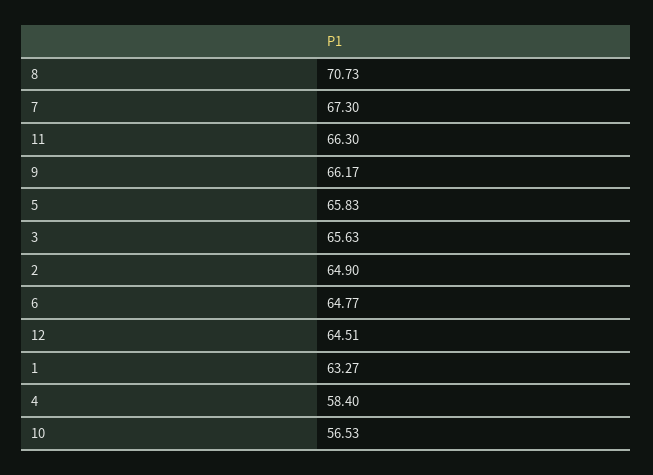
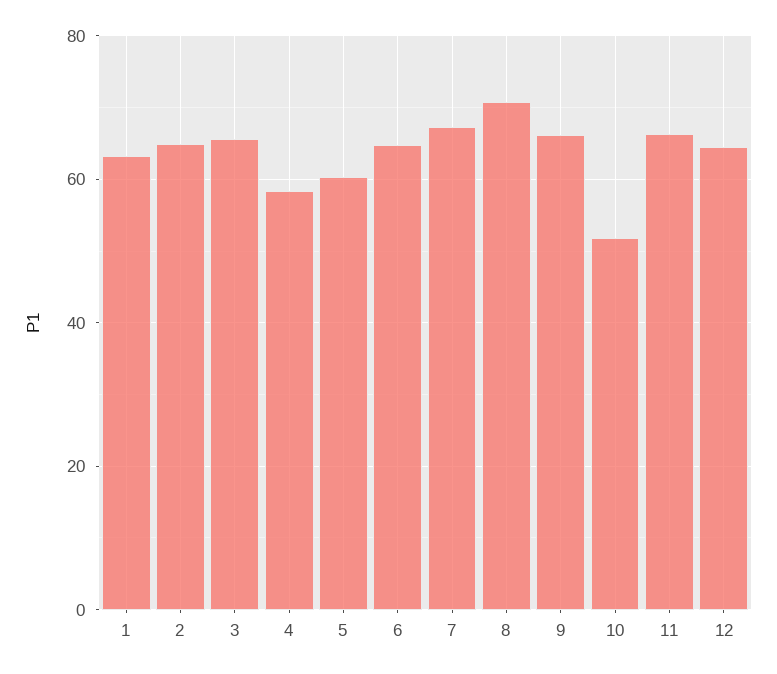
5: 65.83 -> 60
10: 56.53 -> 52

